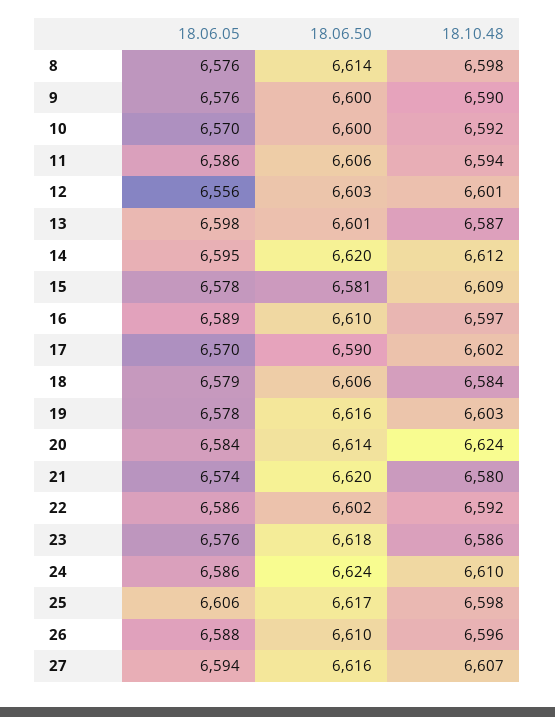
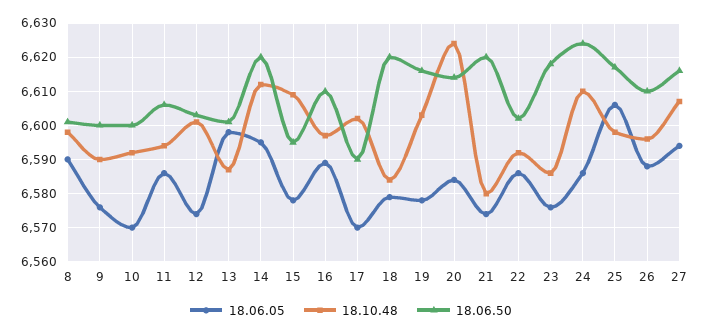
18.06.05, 8: 6576 -> 6590
18.06.50, 8: 6614 -> 6600
18.06.05, 12: 6556 -> 6575
18.06.50, 15: 6581 -> 6595
18.06.50, 18: 6606 -> 6620

